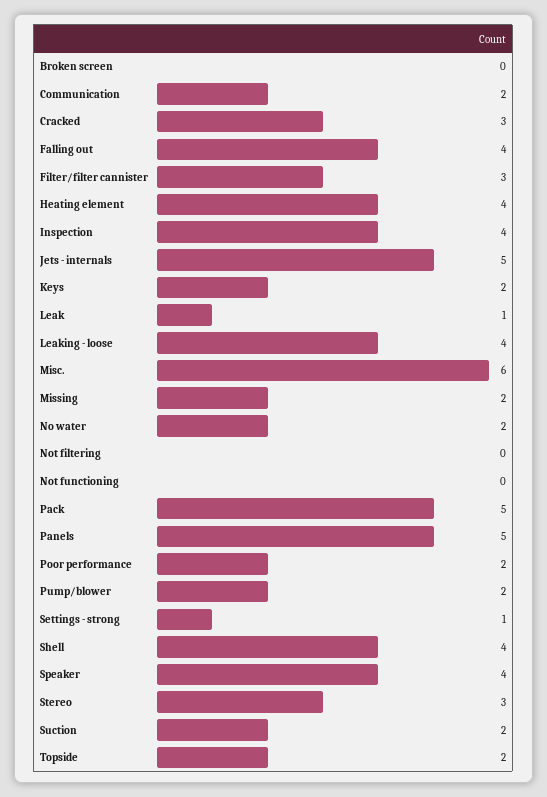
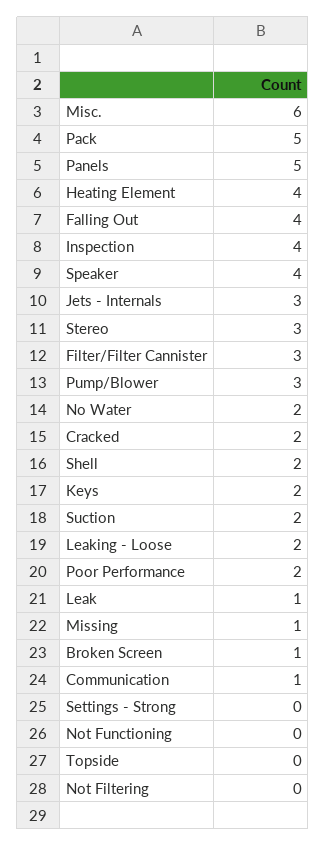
Broken screen: 0 -> 1
Communication: 2 -> 1
Cracked: 3 -> 2
Jets - internals: 5 -> 3
Leaking - loose: 4 -> 2
Missing: 2 -> 1
Pump/blower: 2 -> 3
Settings - strong: 1 -> 0
Shell: 4 -> 2
Topside: 2 -> 0

